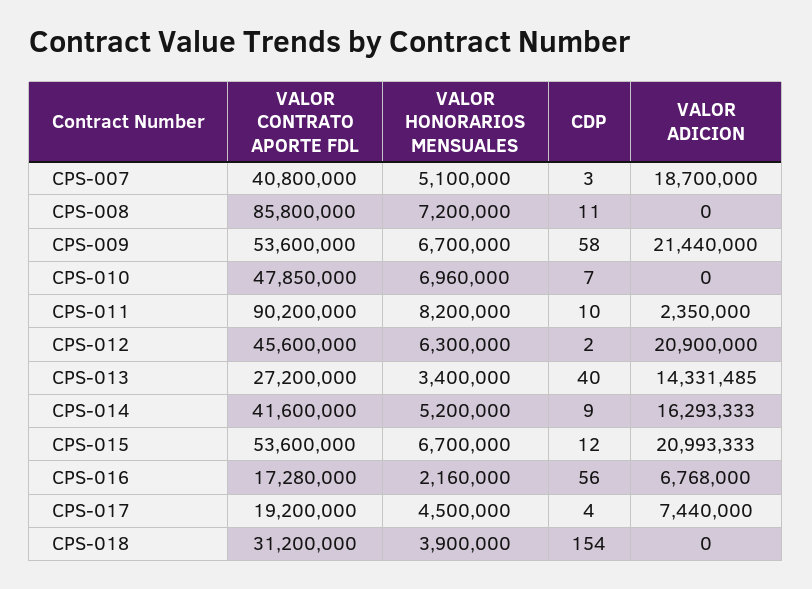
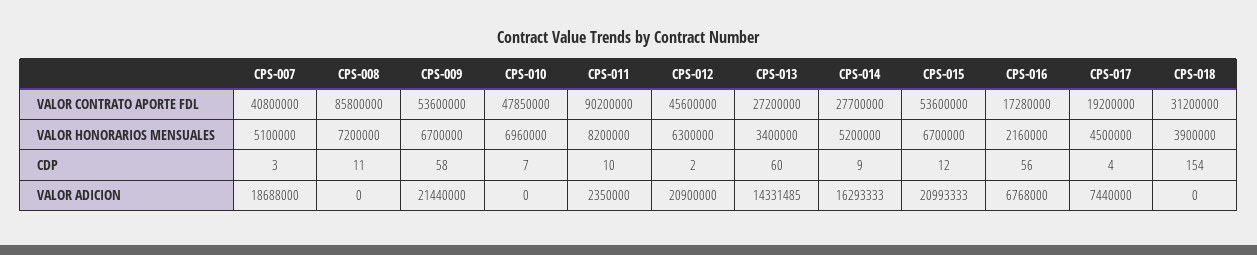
VALOR ADICION, CPS-007: 18700000 -> 18688000
CDP, CPS-013: 40 -> 60
VALOR CONTRATO APORTE FDL, CPS-014: 41600000 -> 27700000

